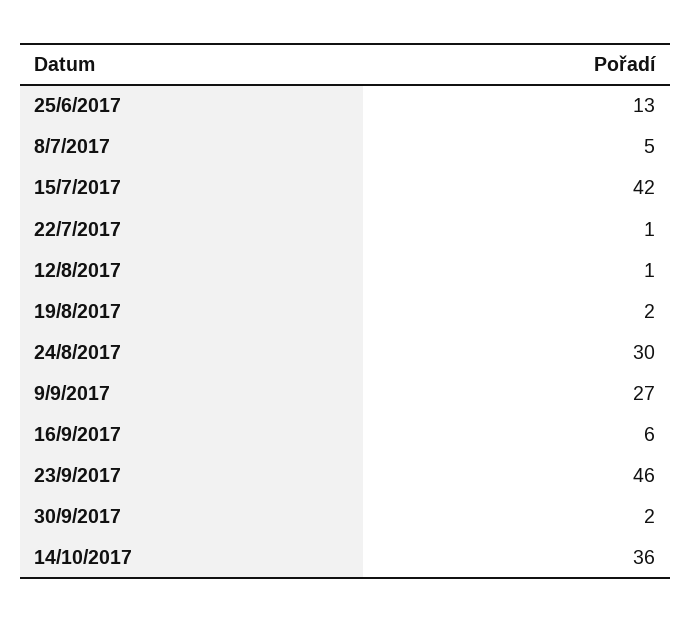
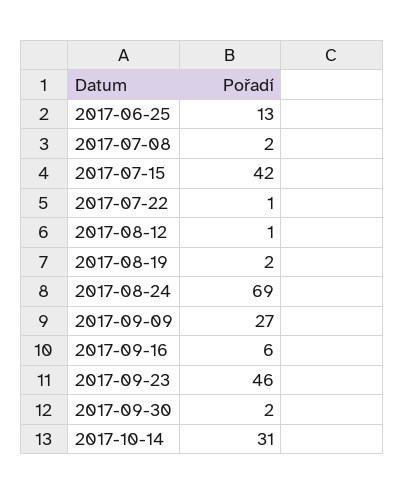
8/7/2017: 5 -> 2
24/8/2017: 30 -> 69
14/10/2017: 36 -> 31

